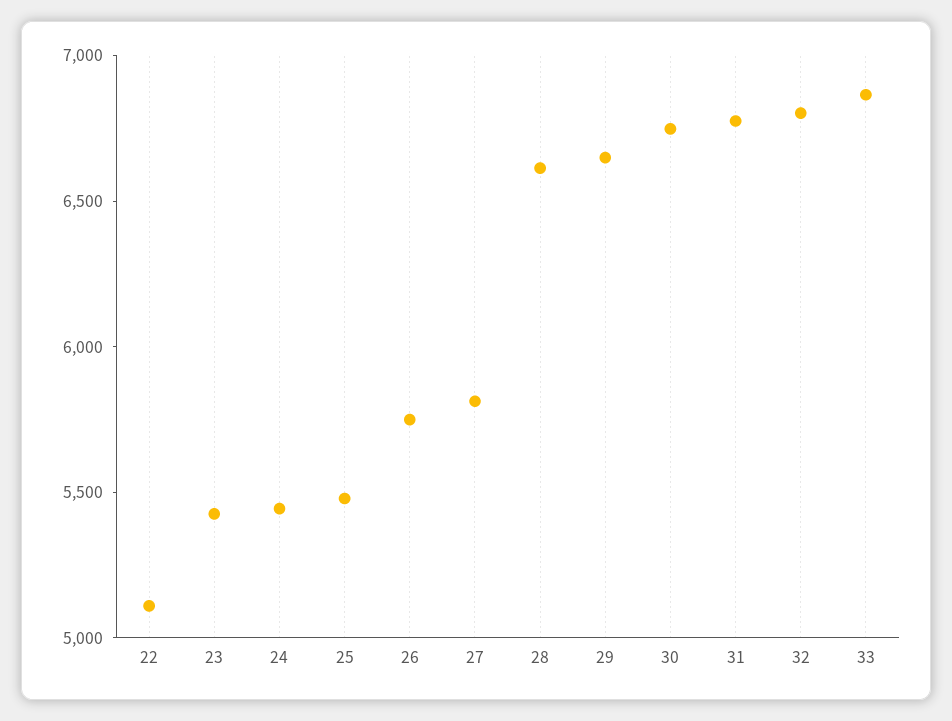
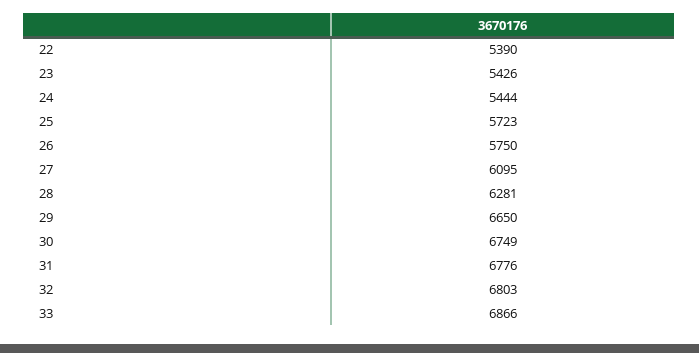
22: 5100 -> 5390
25: 5500 -> 5723
27: 5800 -> 6095
28: 6600 -> 6281

